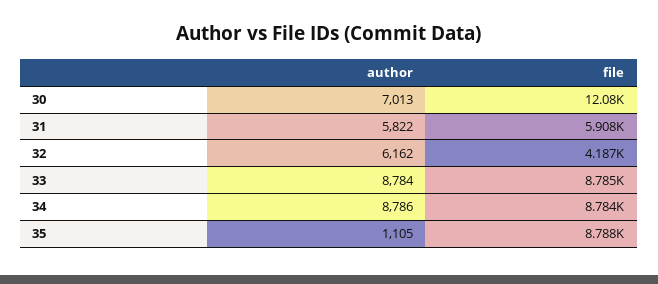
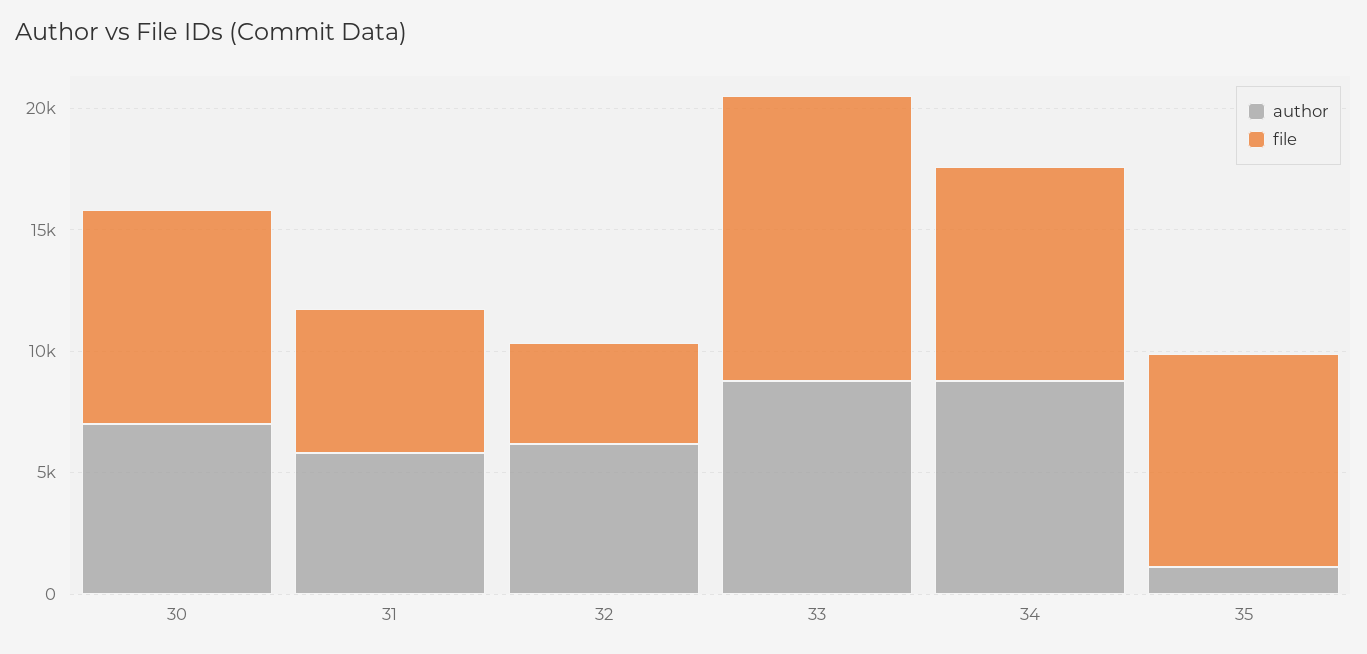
file, 30: 12080 -> 9000
file, 33: 8785 -> 12000

